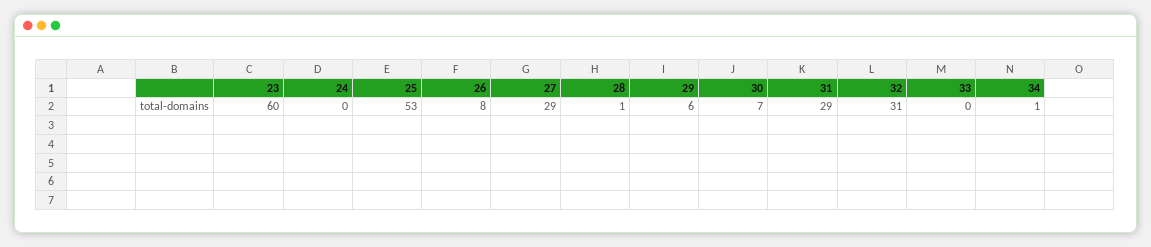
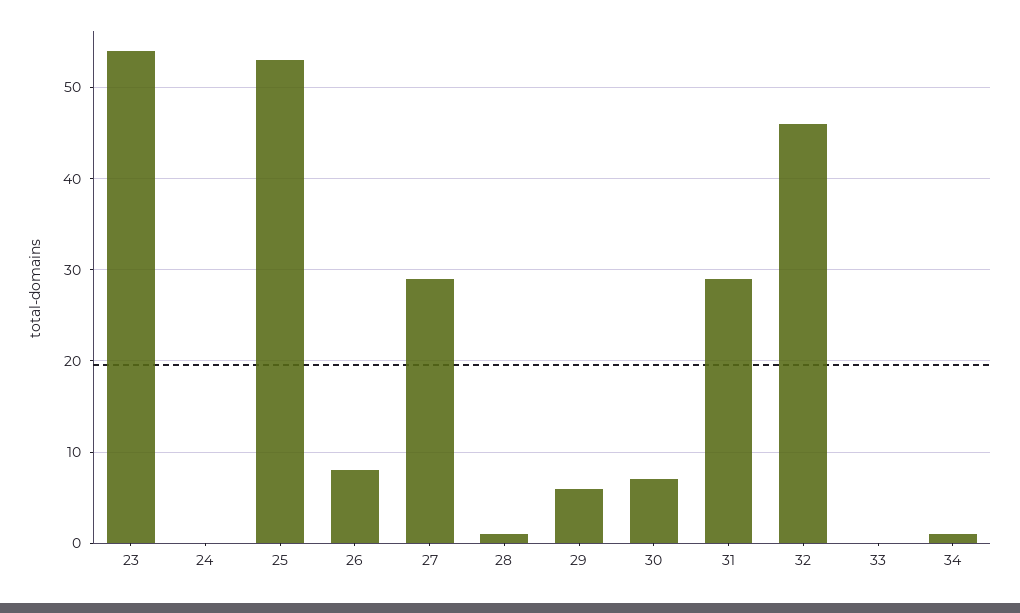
23: 60 -> 54
32: 31 -> 46

